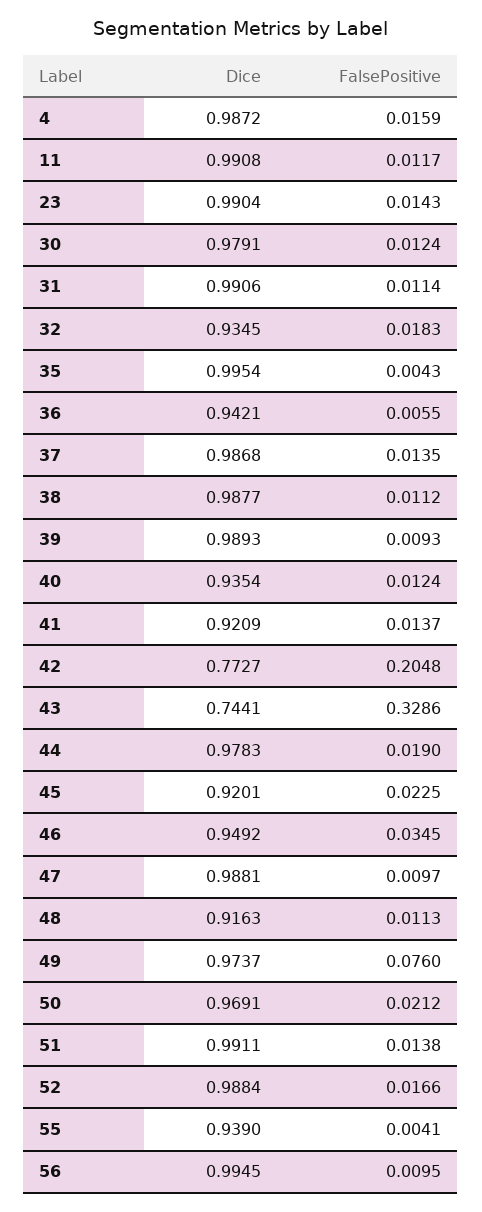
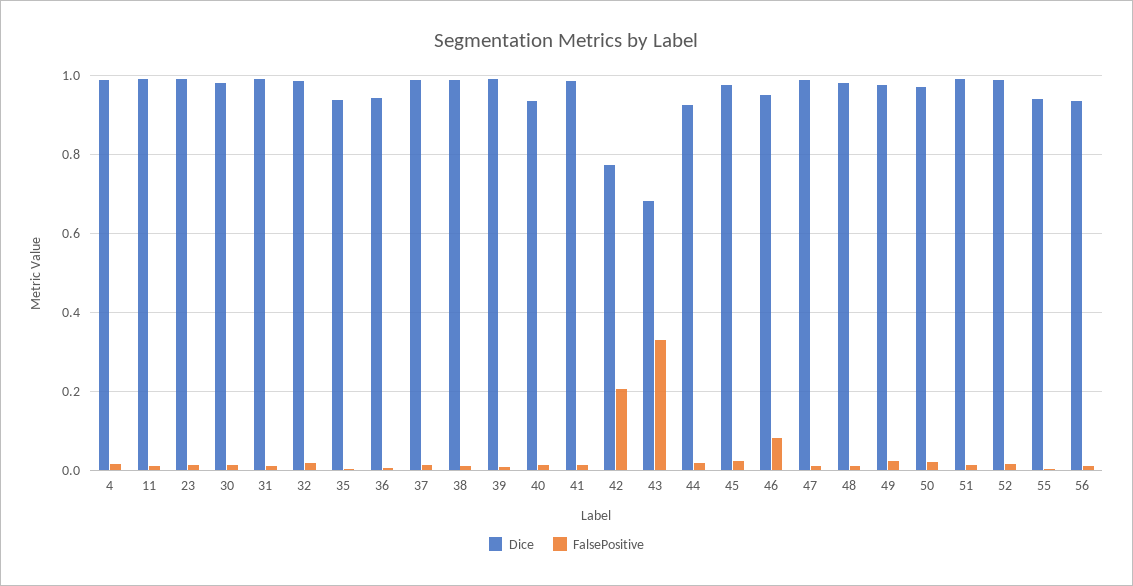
Dice, 32: 0.9345 -> 0.98
Dice, 35: 0.9954 -> 0.94
Dice, 41: 0.9209 -> 0.98
Dice, 43: 0.7441 -> 0.68
Dice, 44: 0.9783 -> 0.92
Dice, 45: 0.9201 -> 0.98
FalsePositive, 46: 0.0345 -> 0.08
Dice, 48: 0.9163 -> 0.98
FalsePositive, 49: 0.076 -> 0.02
Dice, 56: 0.9945 -> 0.94

